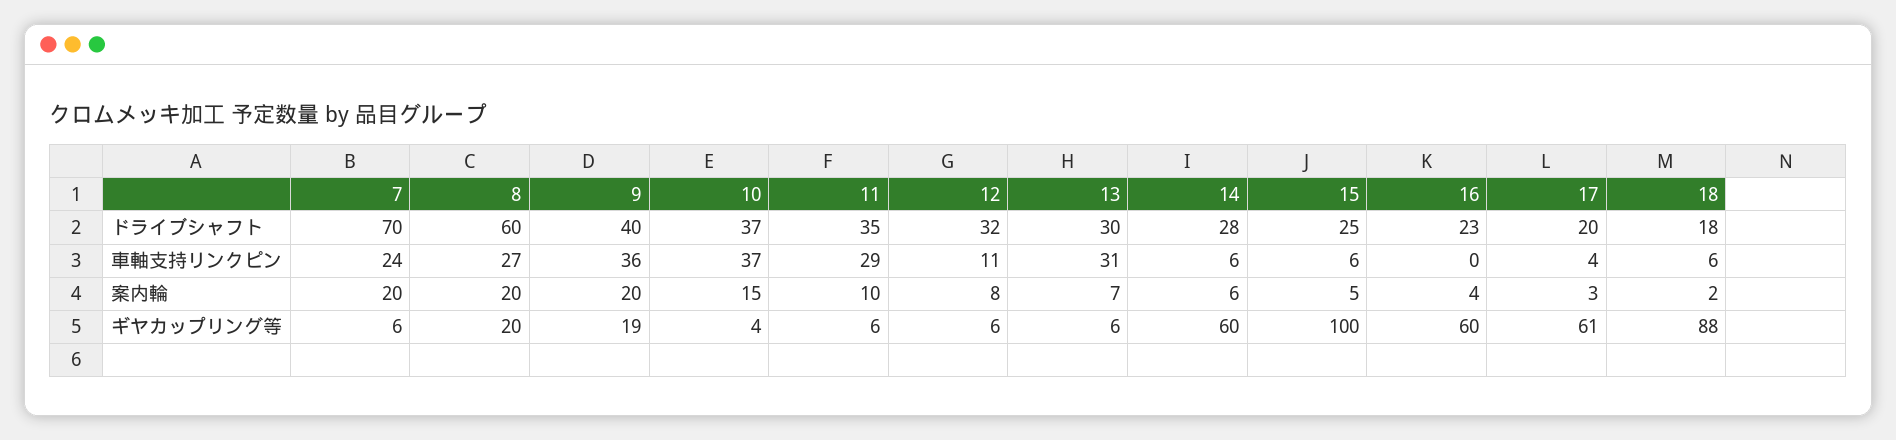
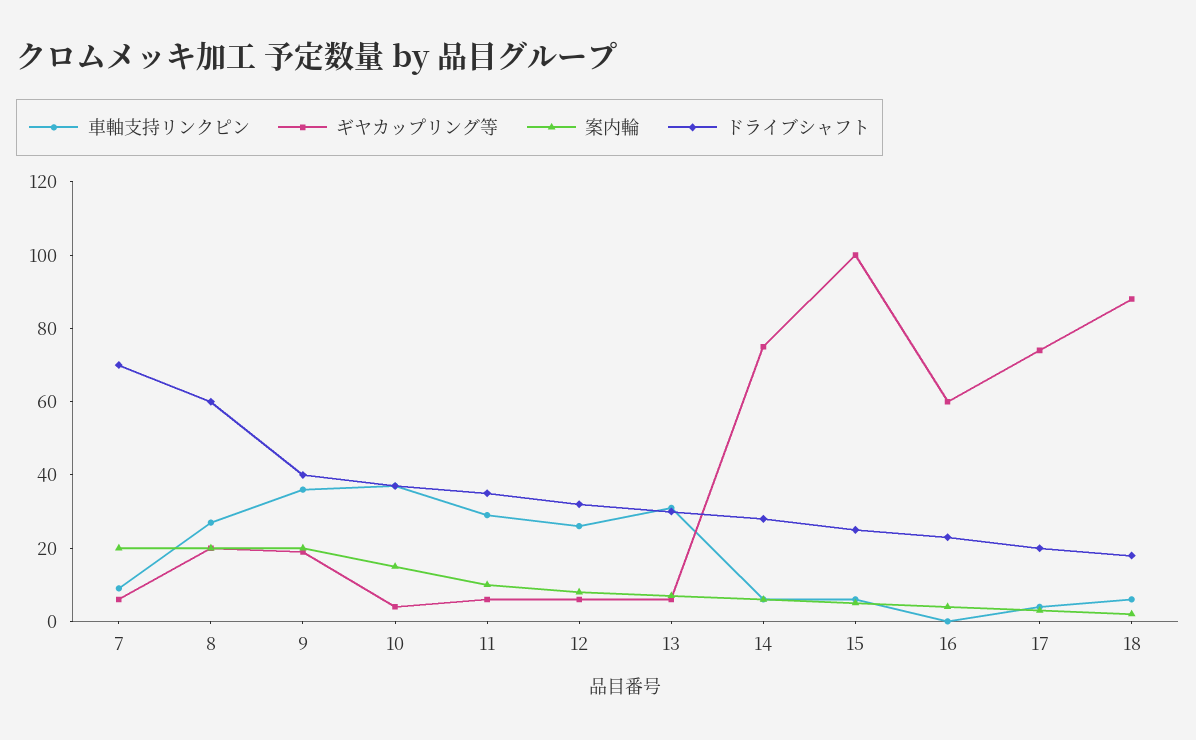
車軸支持リンクピン, 7: 24 -> 10
車軸支持リンクピン, 12: 11 -> 25
ギヤカップリング等, 14: 60 -> 75
ギヤカップリング等, 17: 61 -> 75

